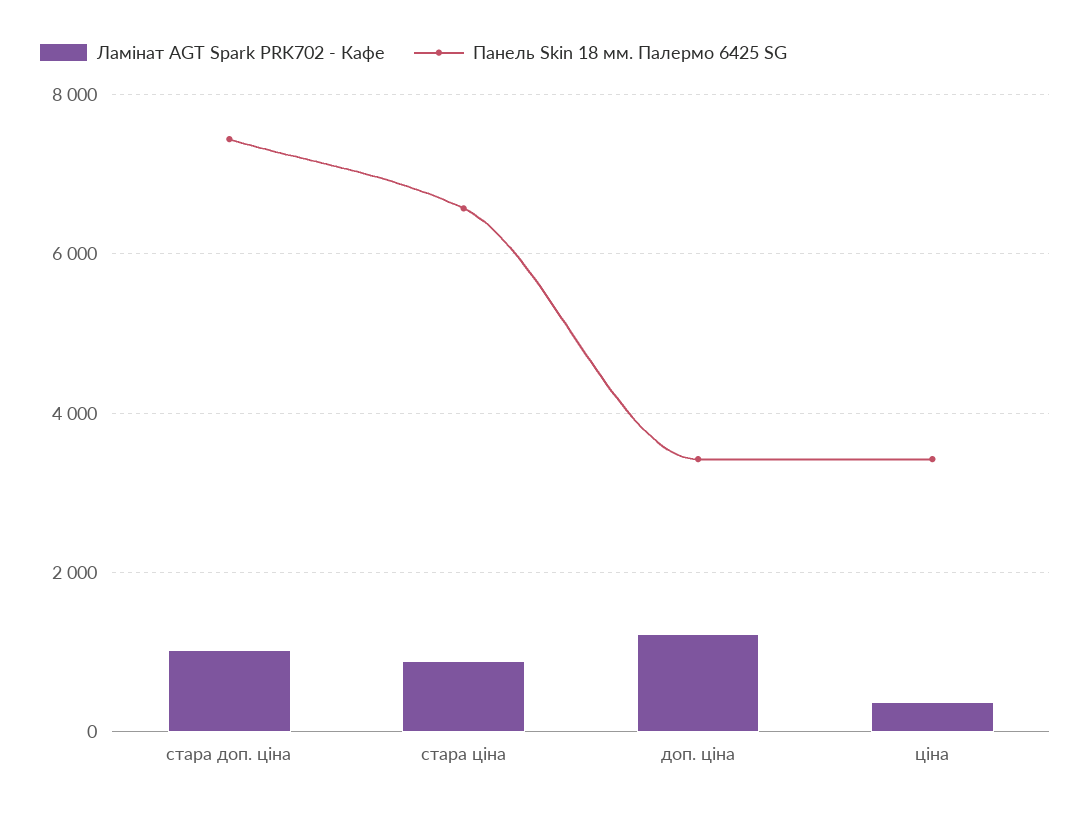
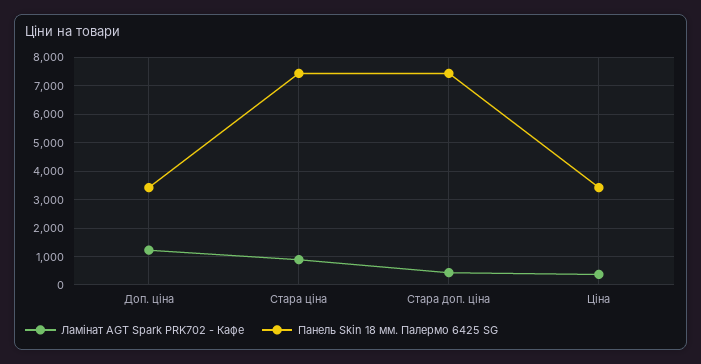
Ламінат AGT Spark PRK702 - Кафе, стара доп. ціна: 1000 -> 500
Панель Skin 18 мм. Палермо 6425 SG, стара ціна: 6600 -> 7500

